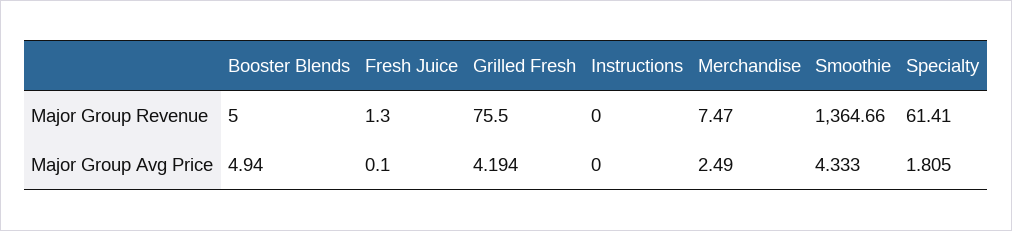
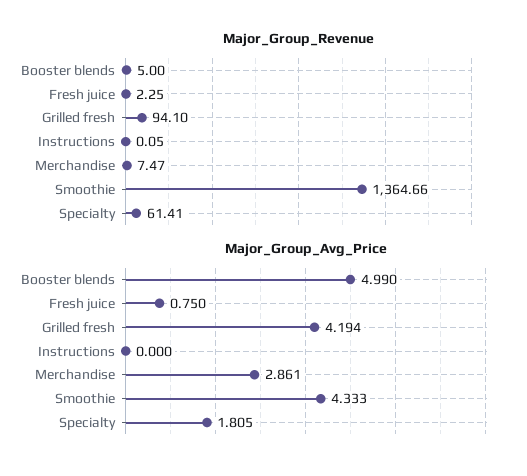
Major Group Revenue, Fresh Juice: 1.3 -> 2.25
Major Group Revenue, Grilled Fresh: 75.5 -> 94.1
Major Group Revenue, Instructions: 0 -> 0.05
Major Group Avg Price, Booster Blends: 4.94 -> 4.99
Major Group Avg Price, Fresh Juice: 0.1 -> 0.75
Major Group Avg Price, Merchandise: 2.49 -> 2.861

